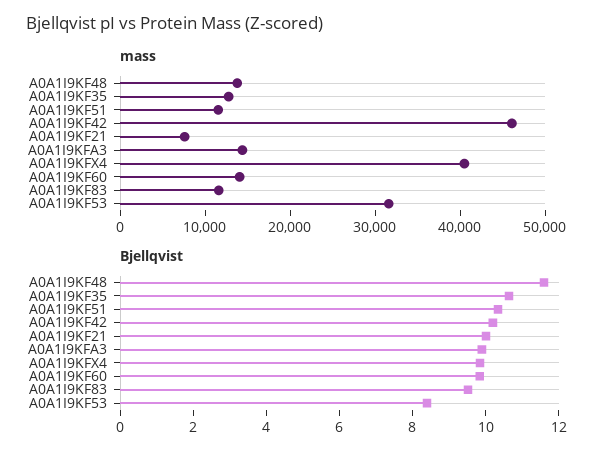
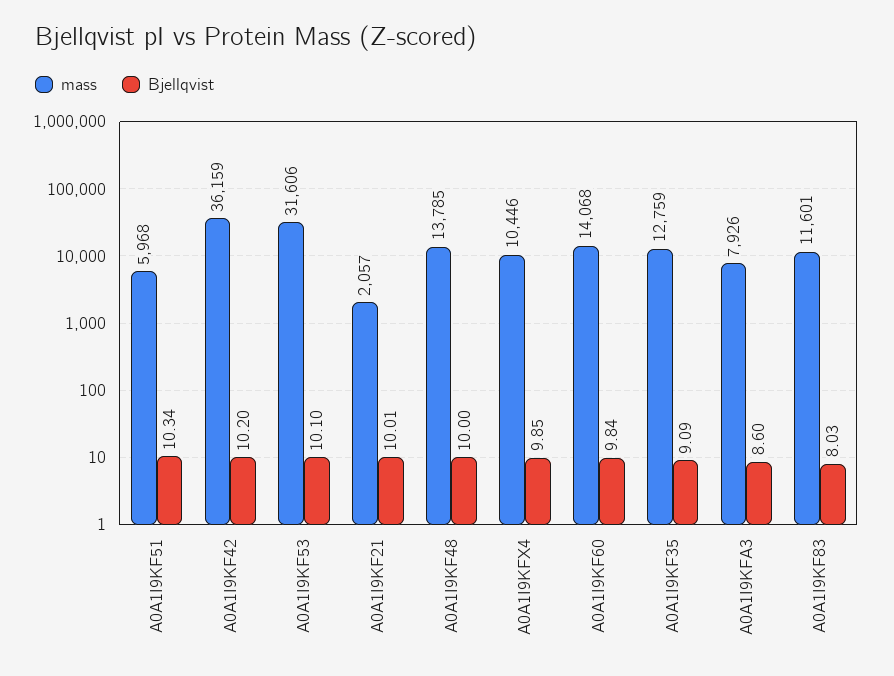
mass, A0A1I9KF51: 12000 -> 5968
mass, A0A1I9KF42: 46000 -> 36159
mass, A0A1I9KF21: 8000 -> 2057
mass, A0A1I9KFA3: 14000 -> 7926
mass, A0A1I9KFX4: 40000 -> 10446
Bjellqvist, A0A1I9KF48: 11.5 -> 10
Bjellqvist, A0A1I9KF35: 10.5 -> 9.09
Bjellqvist, A0A1I9KFA3: 10 -> 8.6
Bjellqvist, A0A1I9KF83: 9.5 -> 8.03
Bjellqvist, A0A1I9KF53: 8.5 -> 10.1

